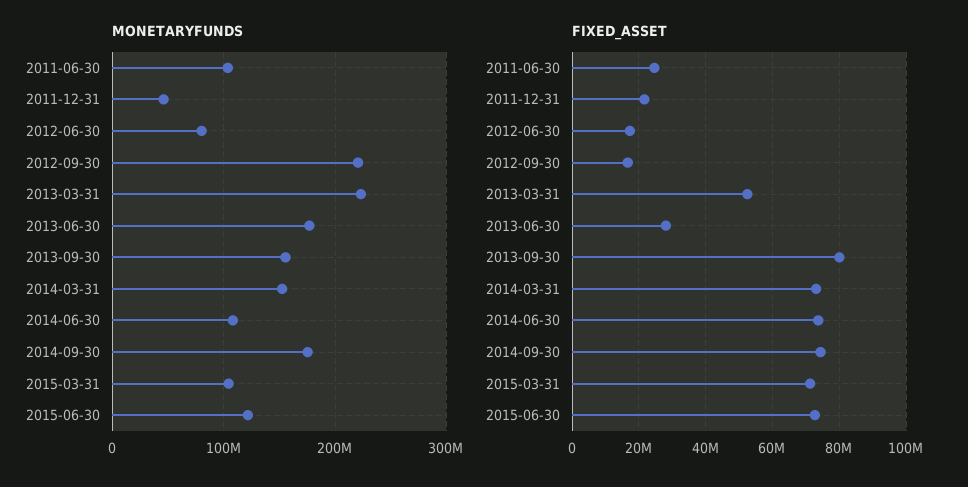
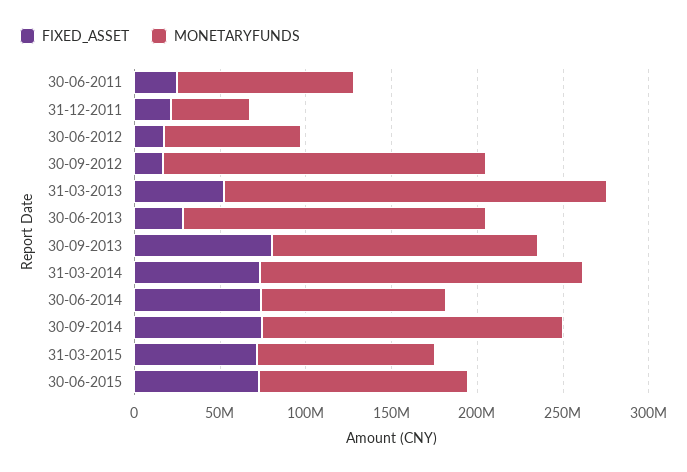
MONETARYFUNDS, 2012-09-30: 220000000 -> 190000000
MONETARYFUNDS, 2014-03-31: 150000000 -> 190000000

